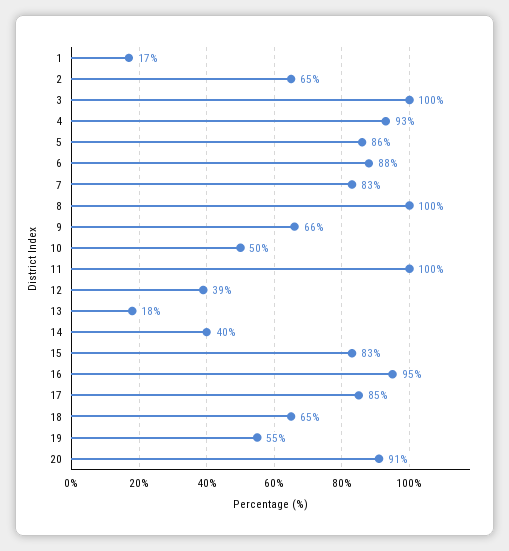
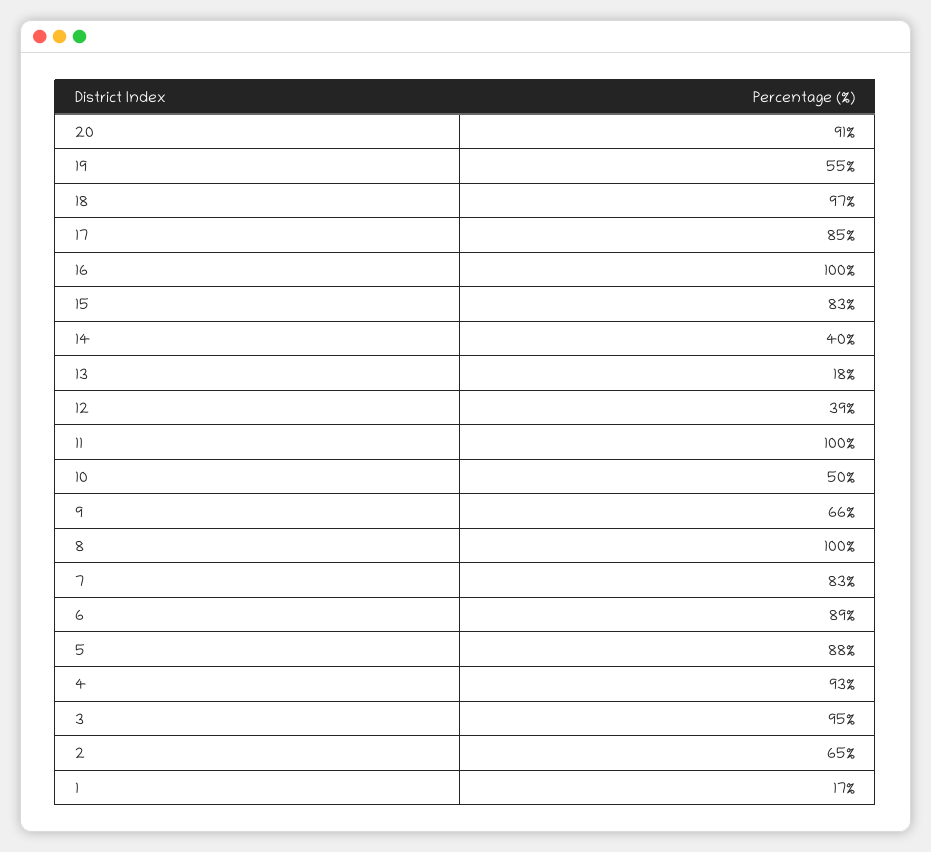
3: 100 -> 95
5: 86 -> 88
6: 88 -> 89
16: 95 -> 100
18: 65 -> 97

